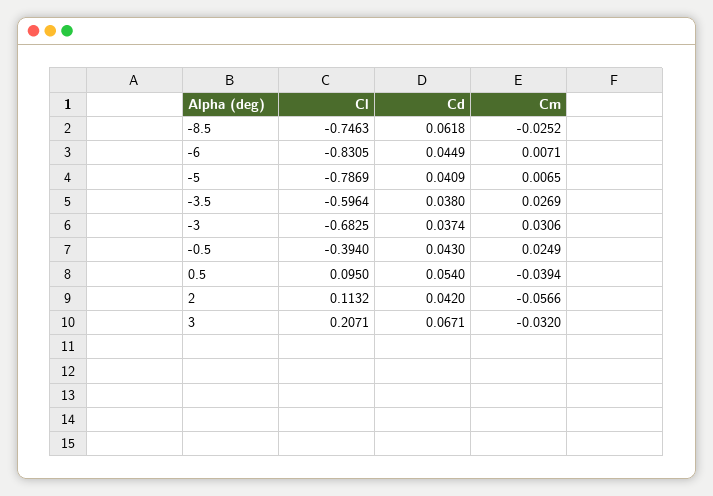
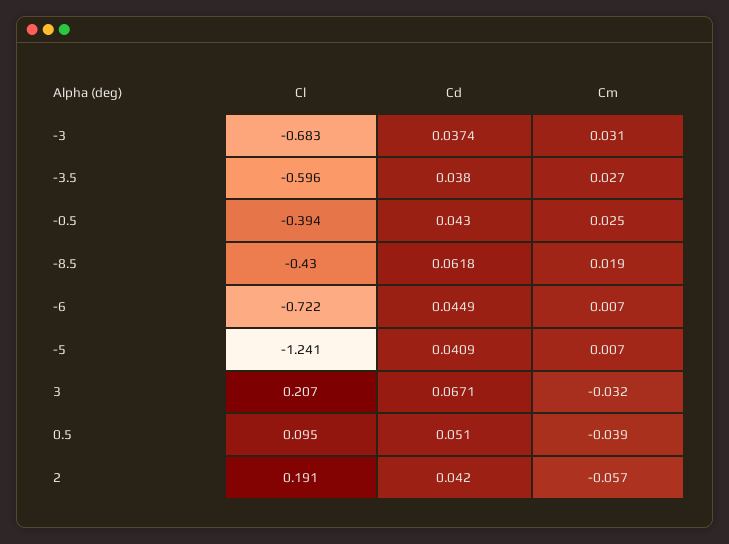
Cl, -8.5: -0.7463 -> -0.43
Cm, -8.5: -0.0252 -> 0.019
Cl, -6: -0.8305 -> -0.722
Cl, -5: -0.7869 -> -1.241
Cd, 0.5: 0.054 -> 0.051
Cl, 2: 0.1132 -> 0.191

